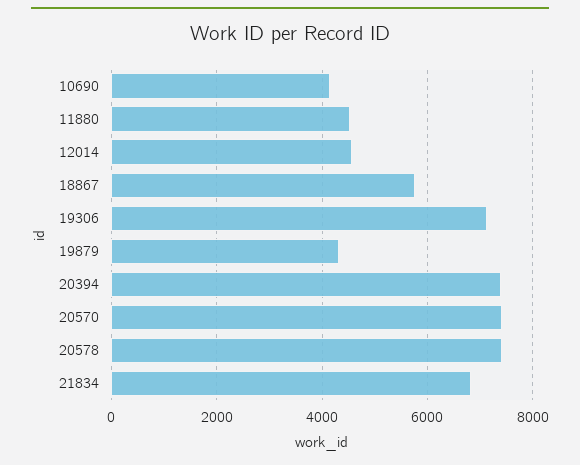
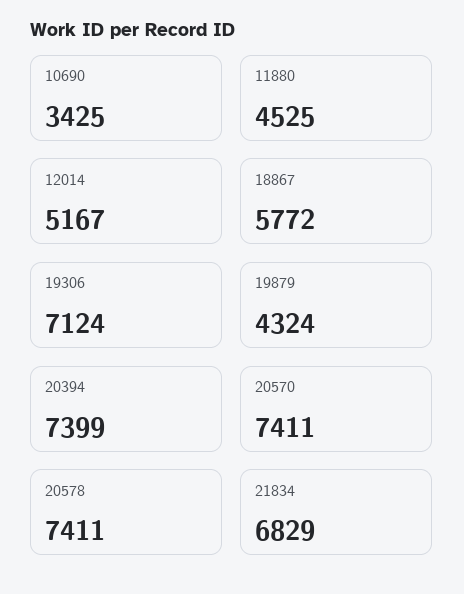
10690: 4200 -> 3425
12014: 4600 -> 5167

